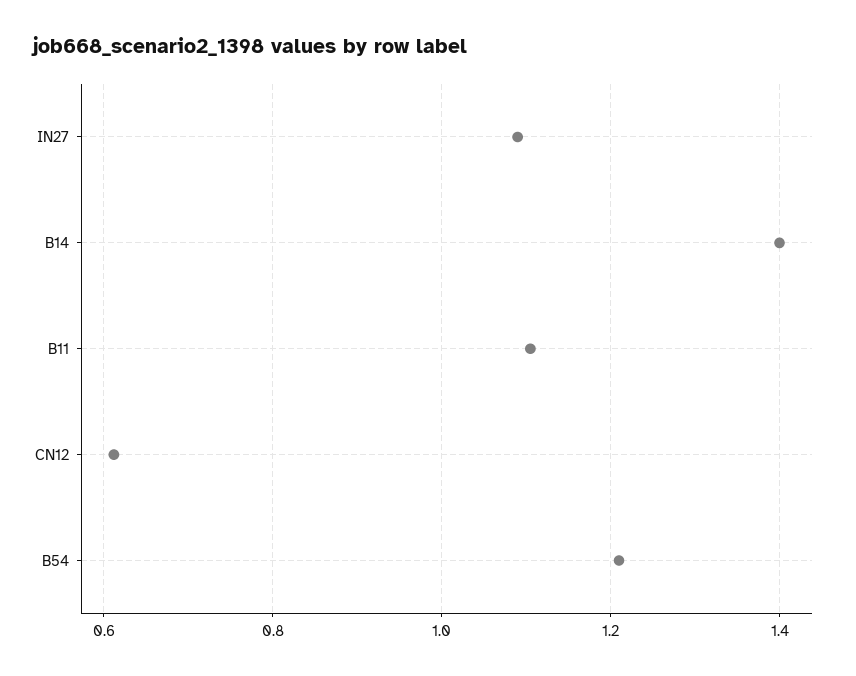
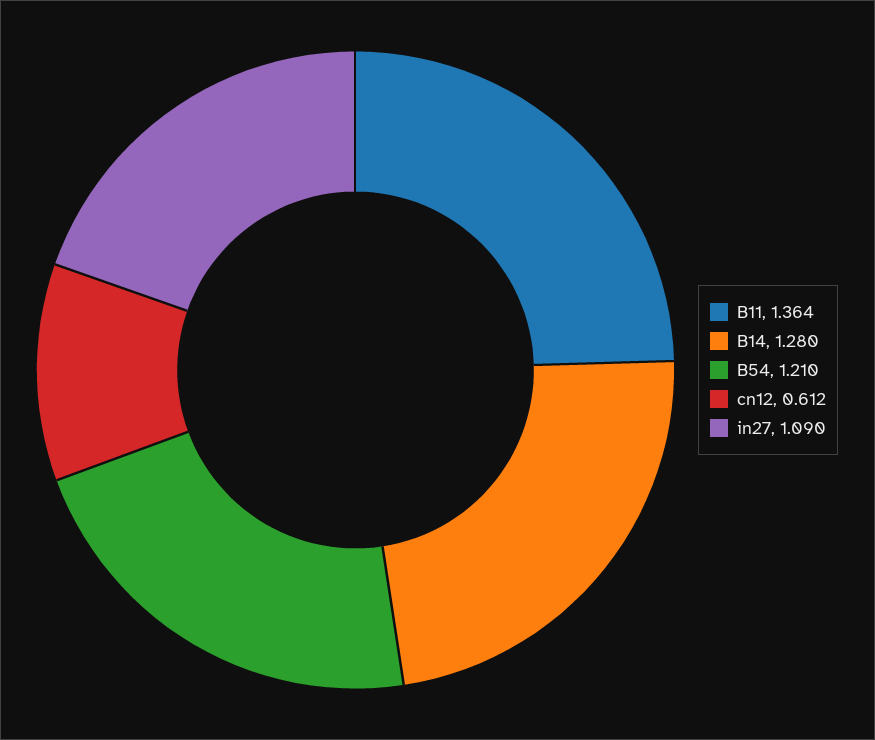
B14: 1.4 -> 1.28
B11: 1.1 -> 1.364

